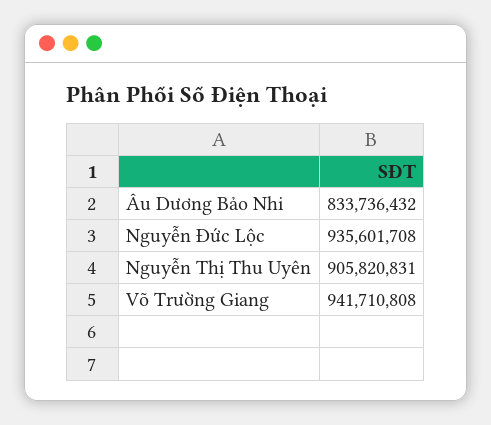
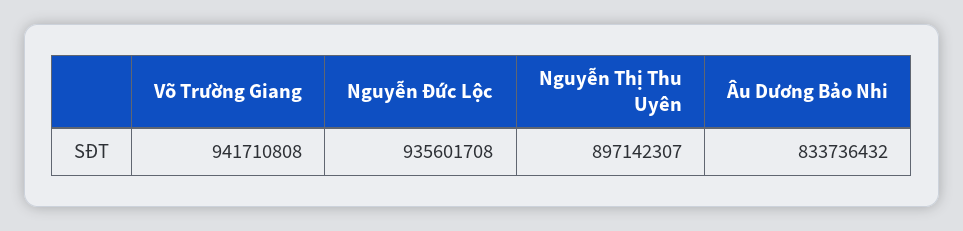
Nguyễn Thị Thu Uyên: 905820831 -> 897142307

